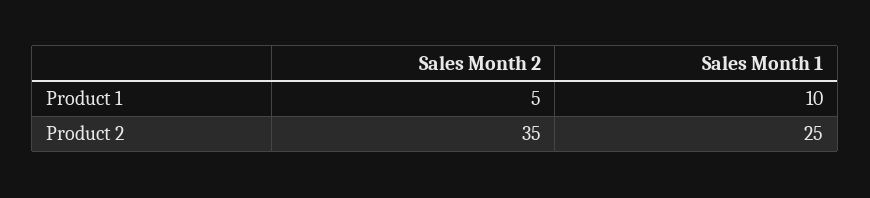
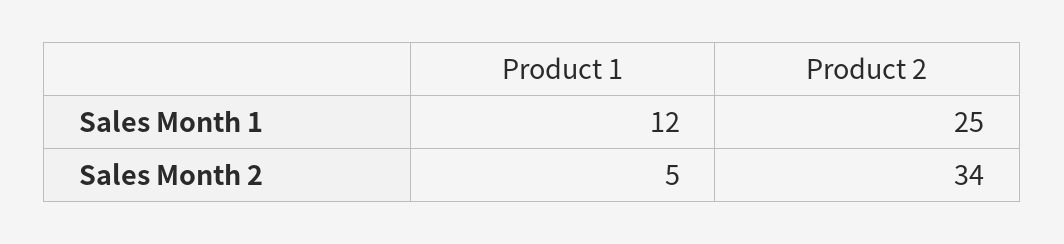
Sales Month 1, Product 1: 10 -> 12
Sales Month 2, Product 2: 35 -> 34

